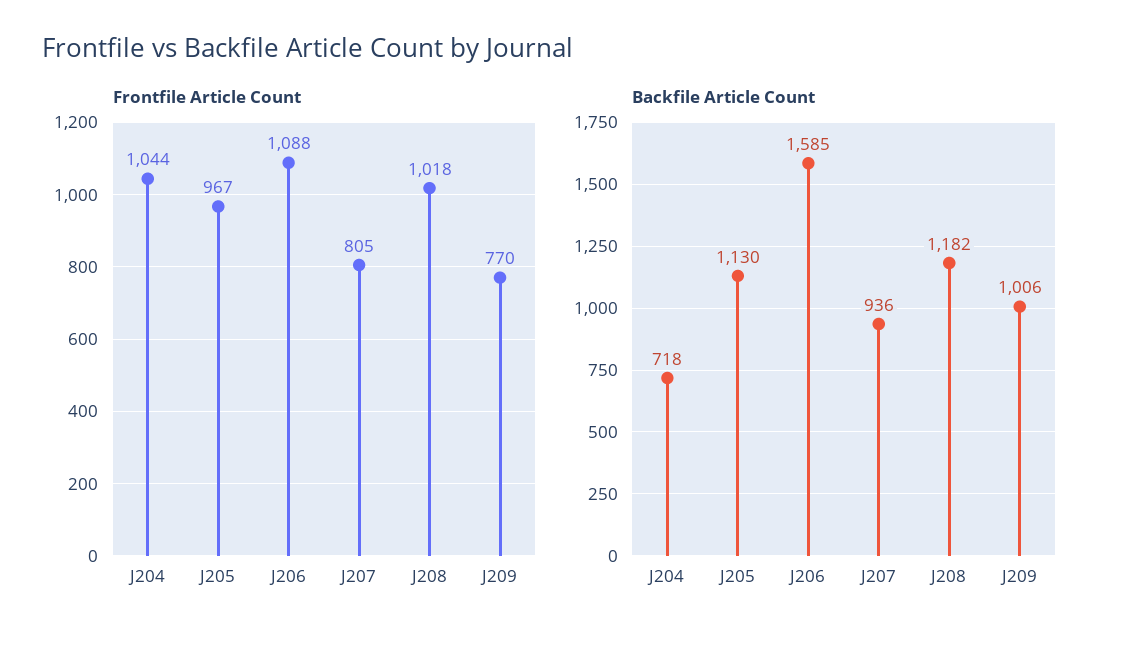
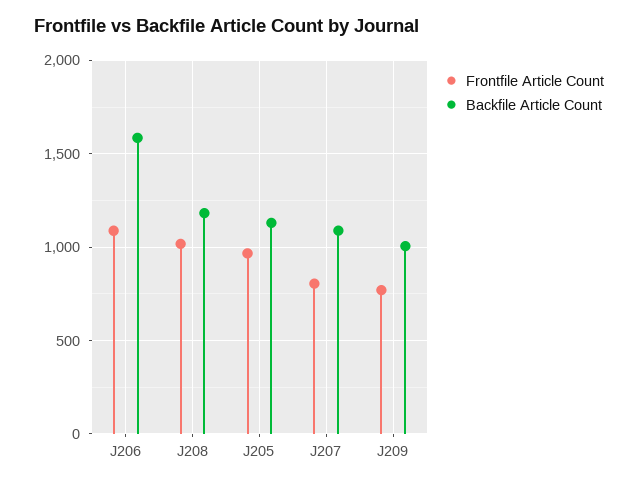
Frontfile Article Count, J204: 1044 -> none
Backfile Article Count, J204: 718 -> none
Backfile Article Count, J207: 936 -> 1100

